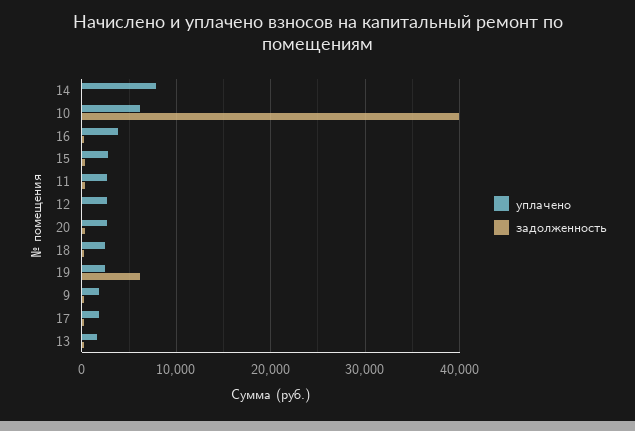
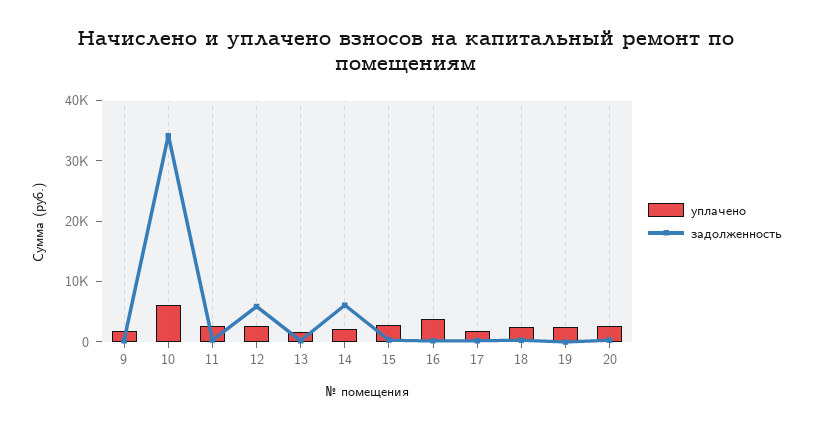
уплачено, 14: 8000 -> 2000
задолженность, 14: 0 -> 6000
задолженность, 10: 40000 -> 34000
задолженность, 12: 0 -> 6000
задолженность, 19: 6000 -> 0

